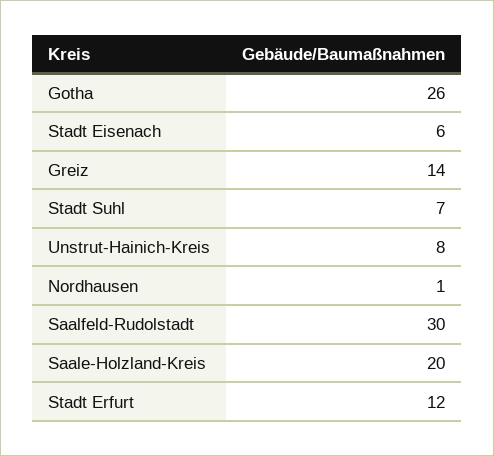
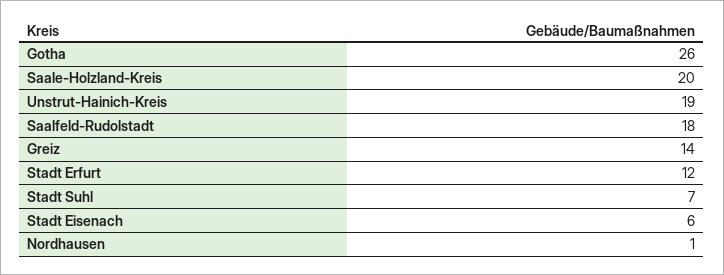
Unstrut-Hainich-Kreis: 8 -> 19
Saalfeld-Rudolstadt: 30 -> 18

